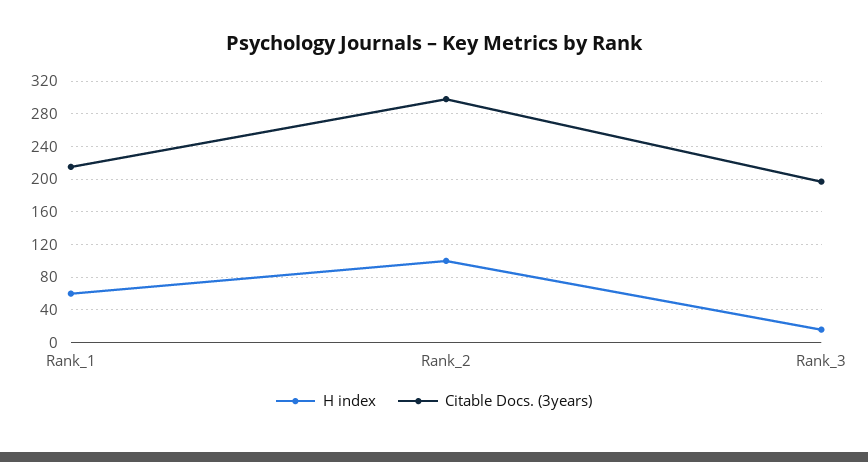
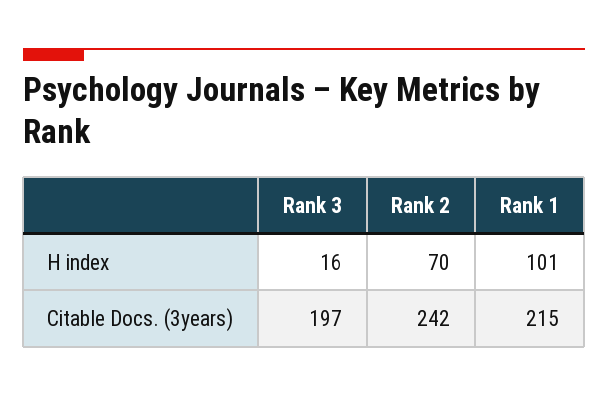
H index, Rank_1: 60 -> 101
H index, Rank_2: 100 -> 70
Citable Docs. (3years), Rank_2: 300 -> 242

